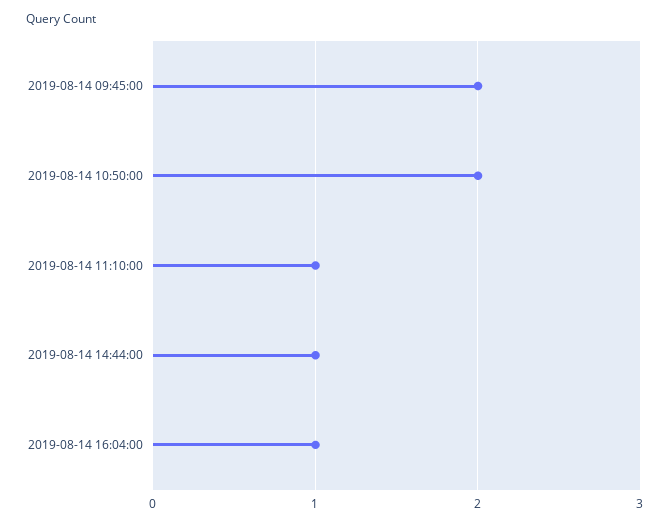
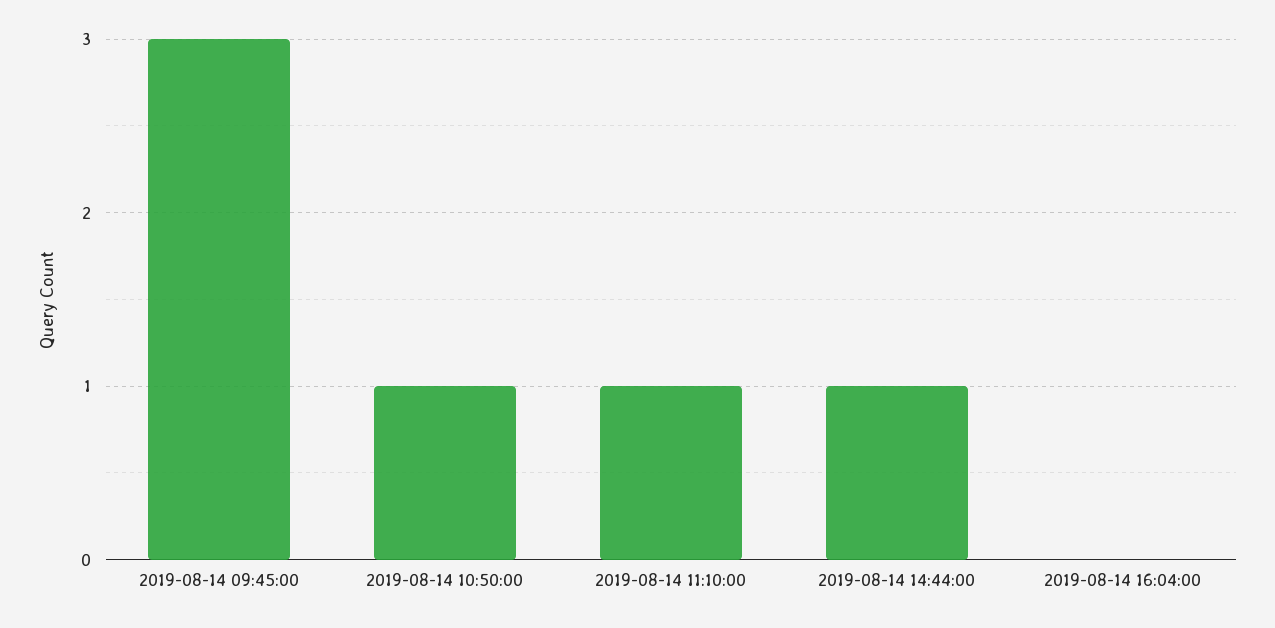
2019-08-14 09:45:00: 2 -> 3
2019-08-14 10:50:00: 2 -> 1
2019-08-14 16:04:00: 1 -> 0

